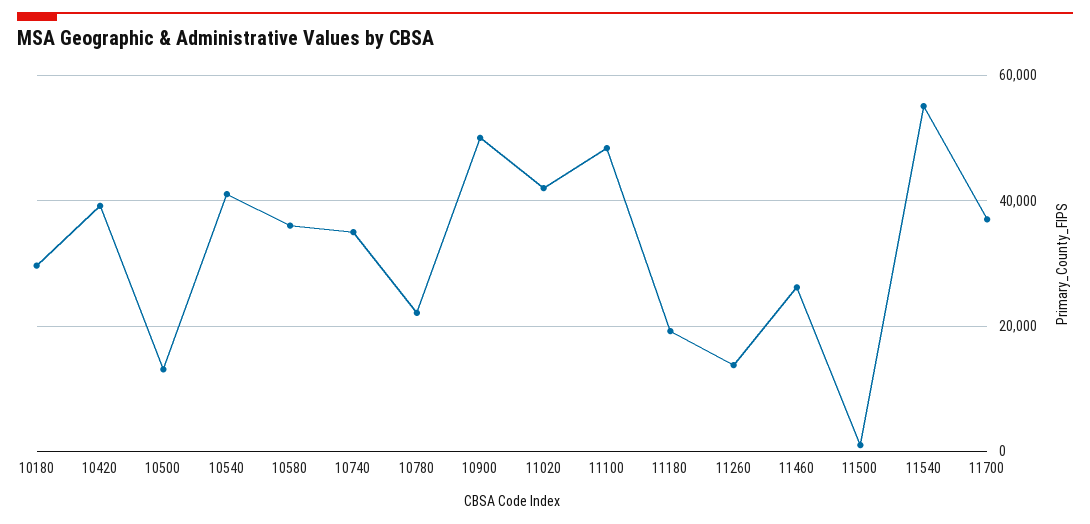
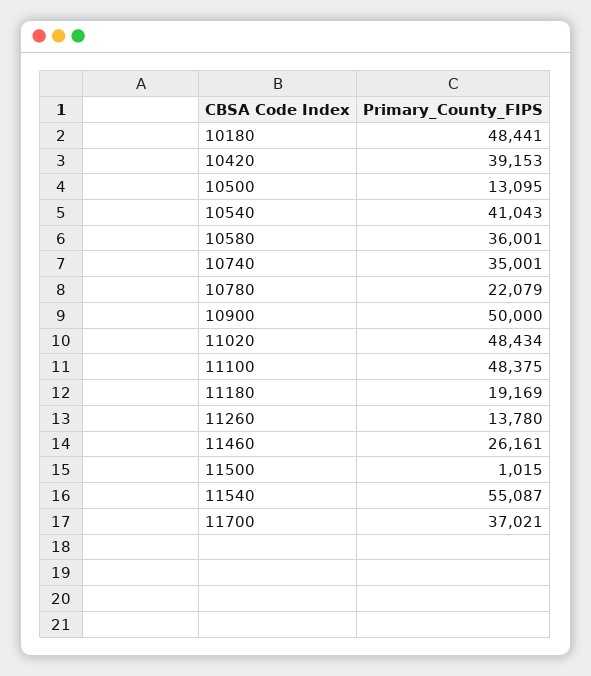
10180: 30000 -> 48441
11020: 42000 -> 48434

